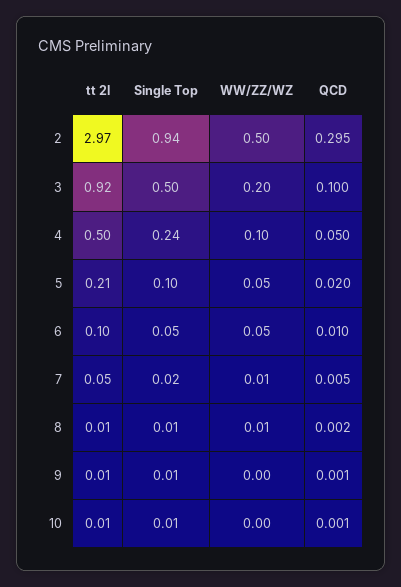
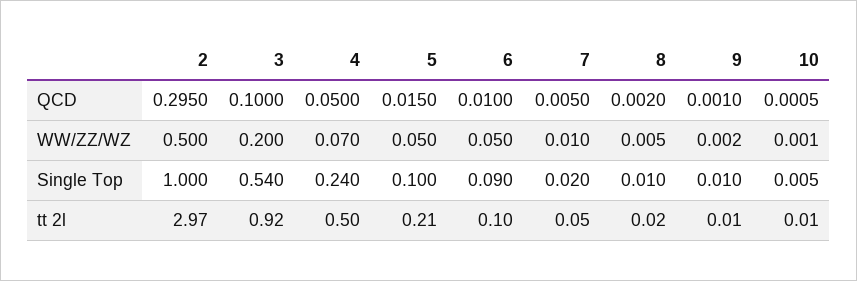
Single Top, 2: 0.94 -> 1
Single Top, 3: 0.5 -> 0.54
WW/ZZ/WZ, 4: 0.1 -> 0.07
QCD, 5: 0.02 -> 0.015
Single Top, 6: 0.05 -> 0.09
tt 2l, 8: 0.01 -> 0.02

